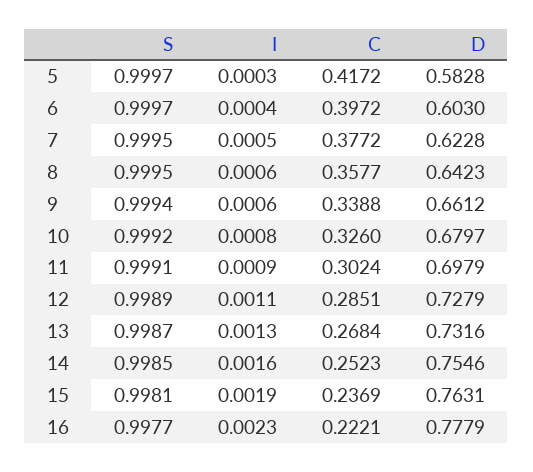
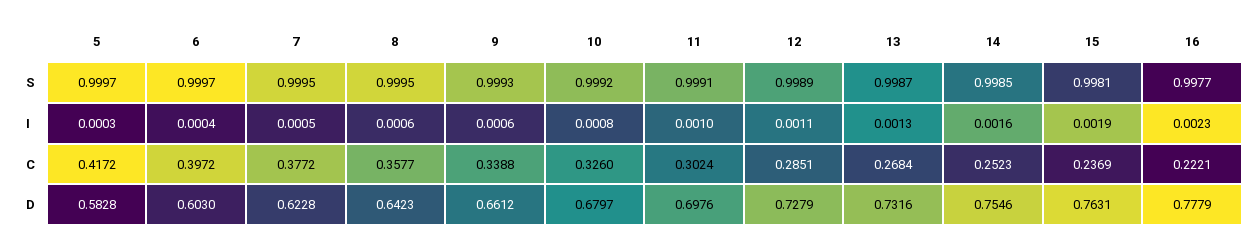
S, 9: 0.9994 -> 0.9993
I, 11: 0.0009 -> 0.001
D, 11: 0.6979 -> 0.6976

